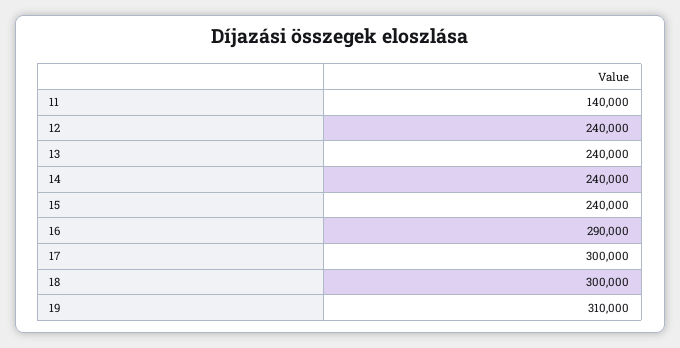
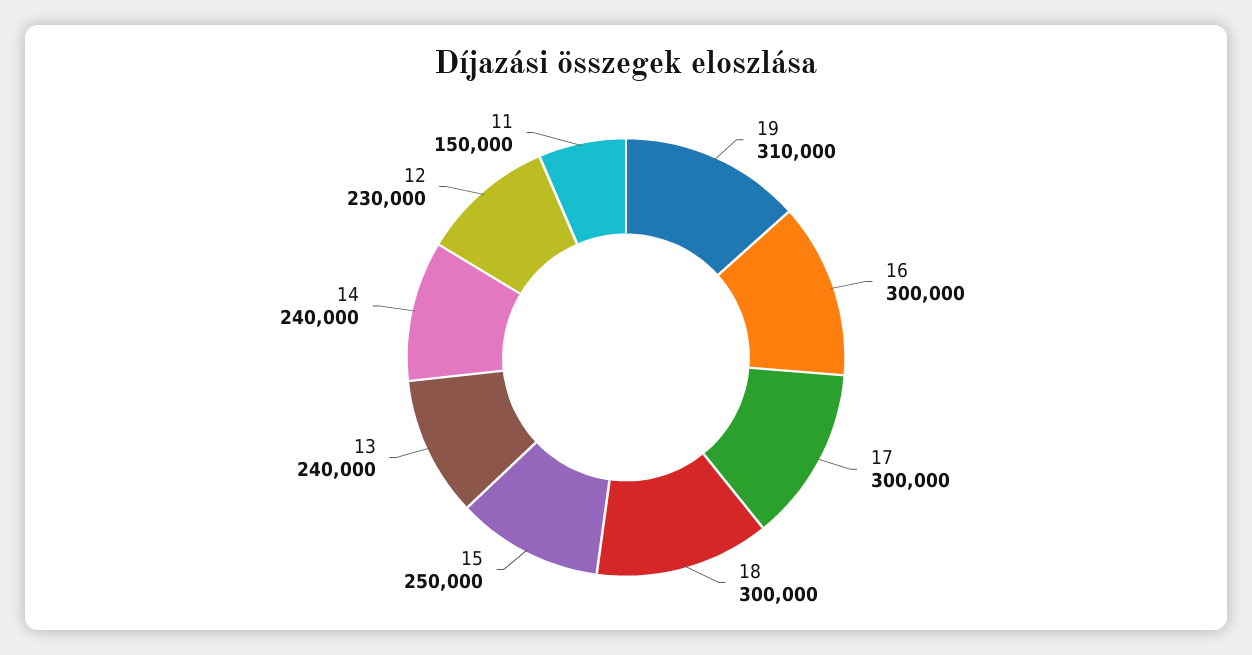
11: 140000 -> 150000
12: 240000 -> 230000
15: 240000 -> 250000
16: 290000 -> 300000

